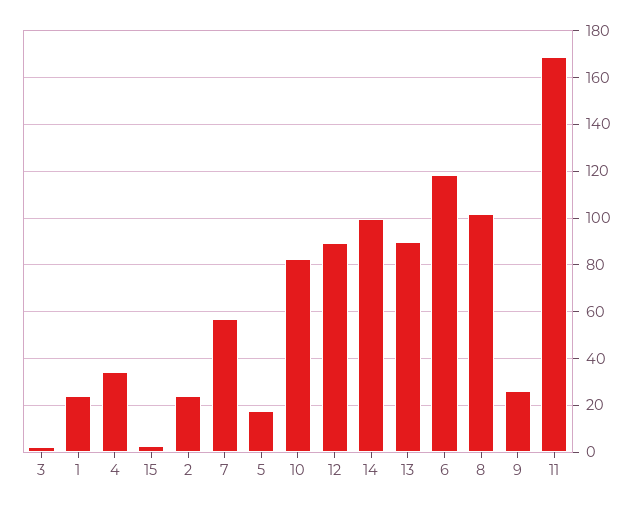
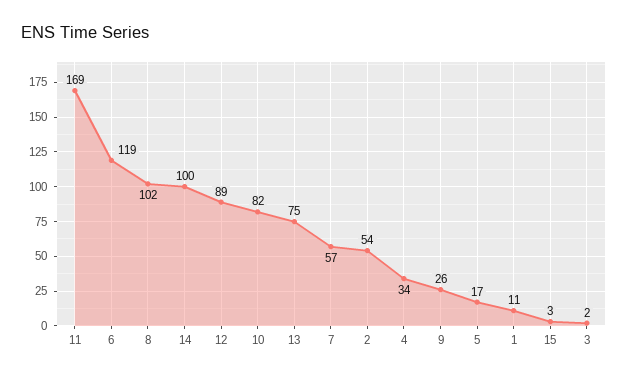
1: 25 -> 11
2: 25 -> 54
13: 90 -> 75

